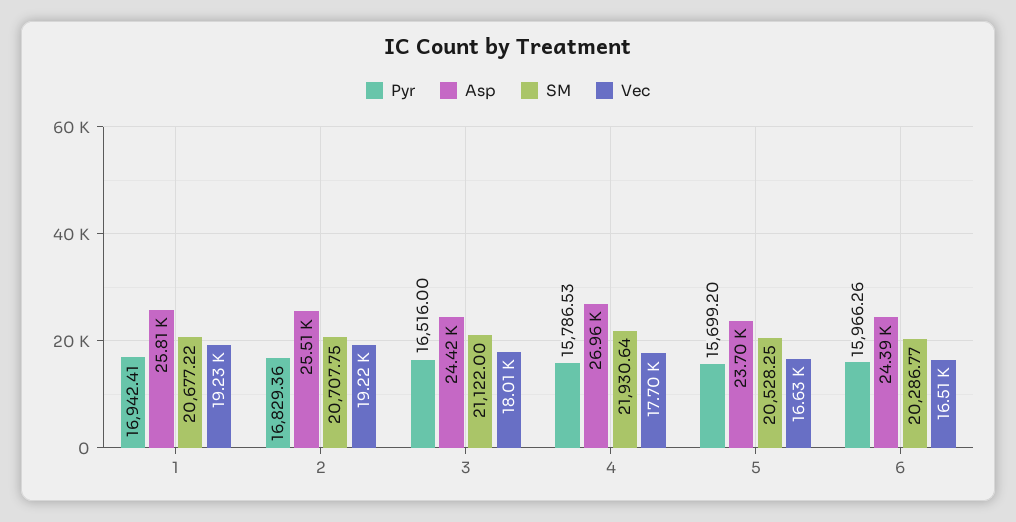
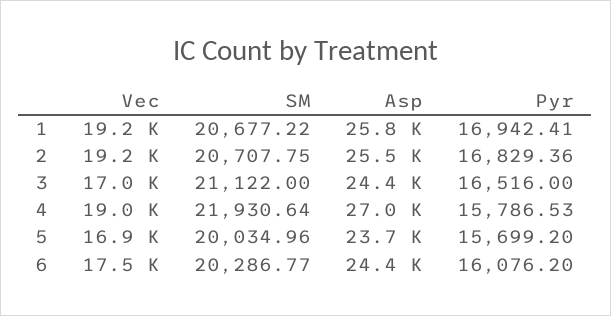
Vec, 3: 18010 -> 17000
Vec, 4: 17700 -> 19000
SM, 5: 20528.25 -> 20034.96
Vec, 5: 16630 -> 16900
Pyr, 6: 15966.26 -> 16076.2
Vec, 6: 16510 -> 17500

